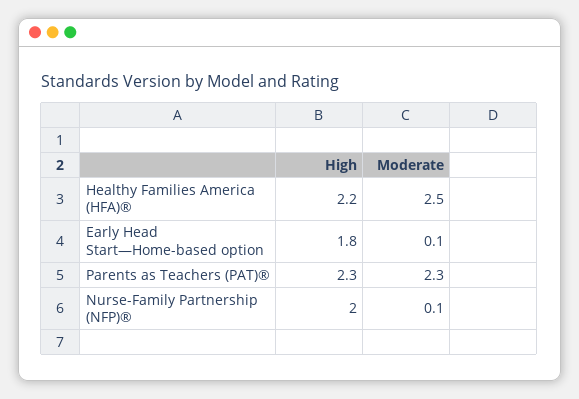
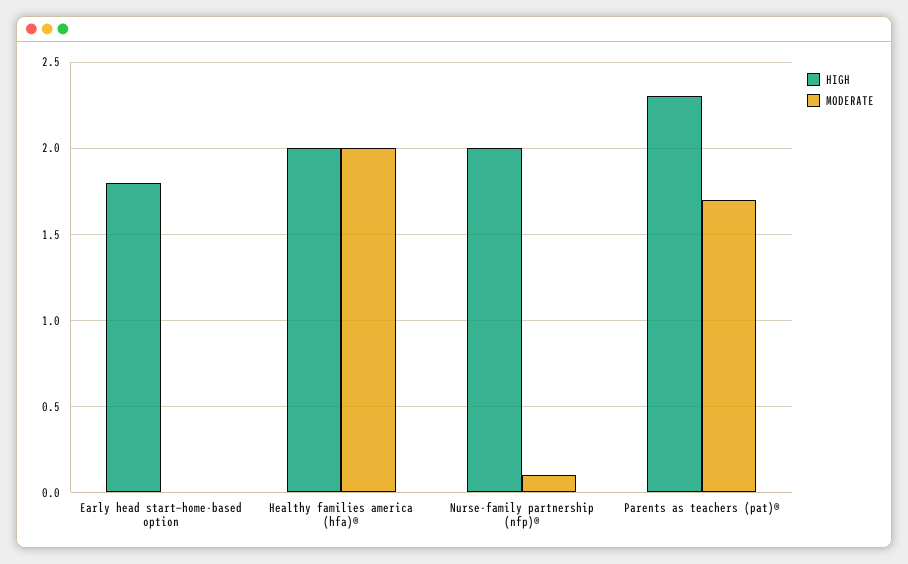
High, Healthy Families America (HFA)®: 2.2 -> 2
Moderate, Healthy Families America (HFA)®: 2.5 -> 2
Moderate, Early Head Start—Home-based option: 0.1 -> 0
Moderate, Parents as Teachers (PAT)®: 2.3 -> 1.7

